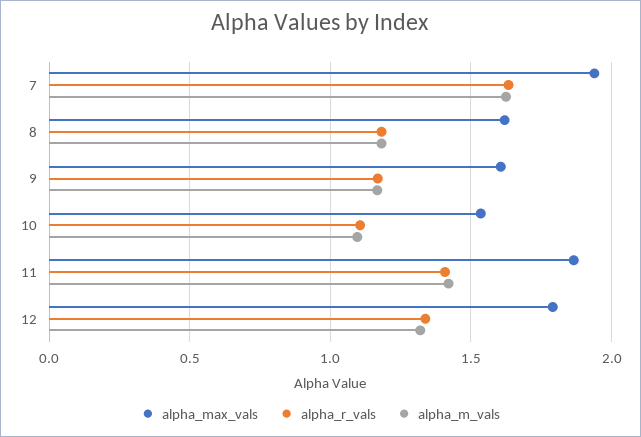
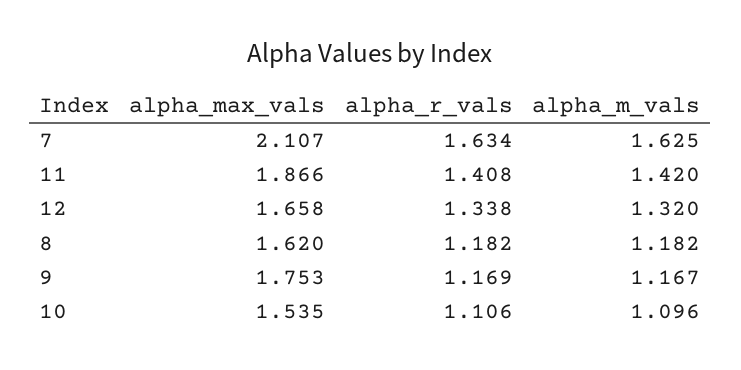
alpha_max_vals, 7: 1.95 -> 2.107
alpha_max_vals, 9: 1.6 -> 1.753
alpha_max_vals, 12: 1.8 -> 1.658

